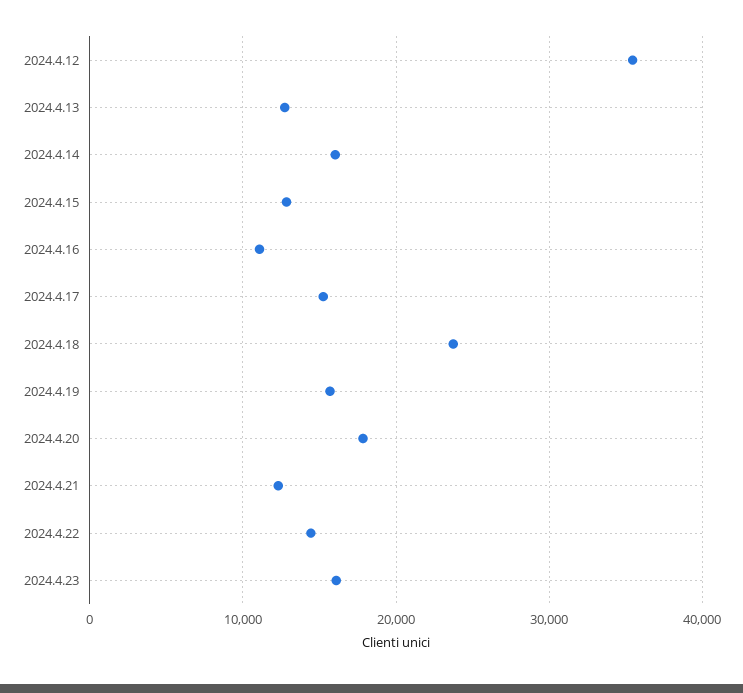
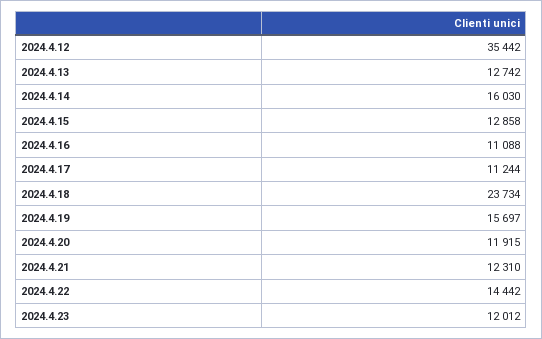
2024.4.17: 15000 -> 11244
2024.4.20: 18000 -> 11915
2024.4.23: 16000 -> 12012

